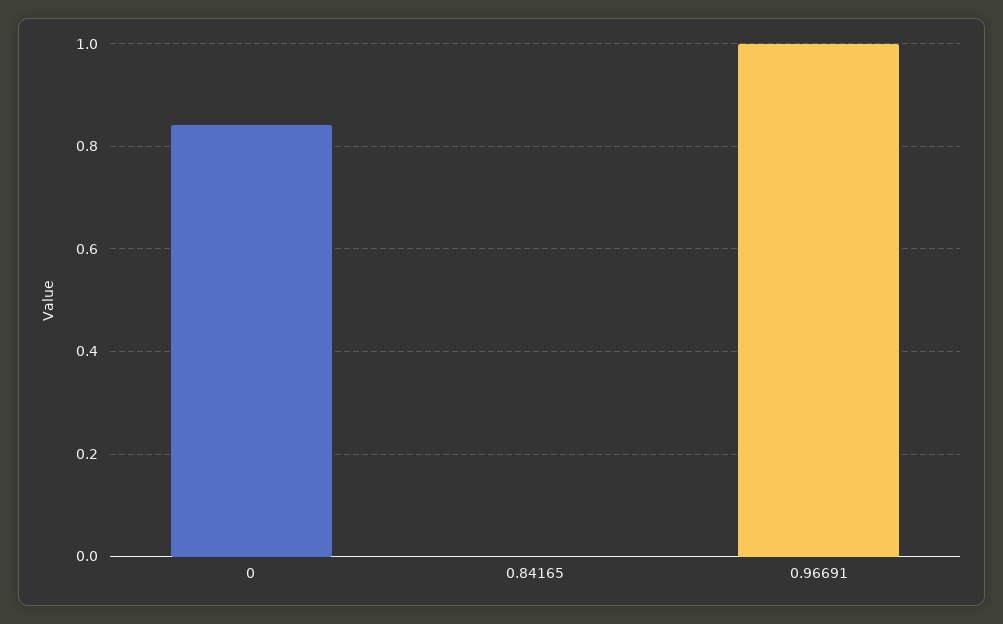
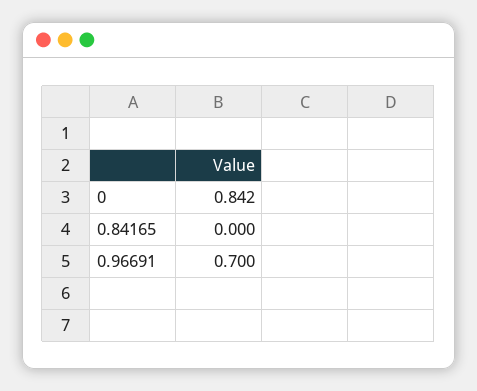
0.96691: 1 -> 0.7

